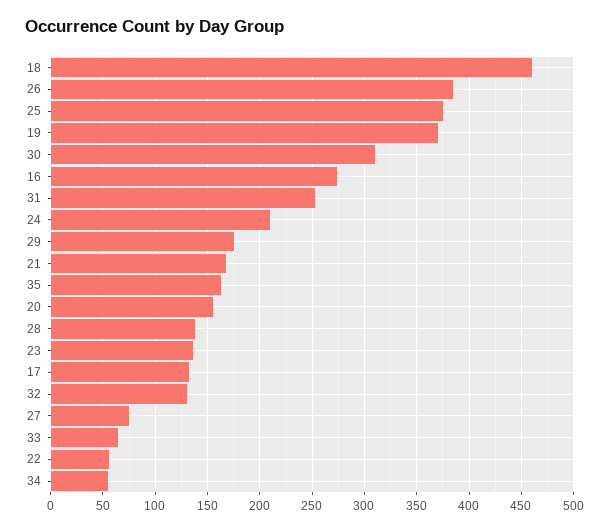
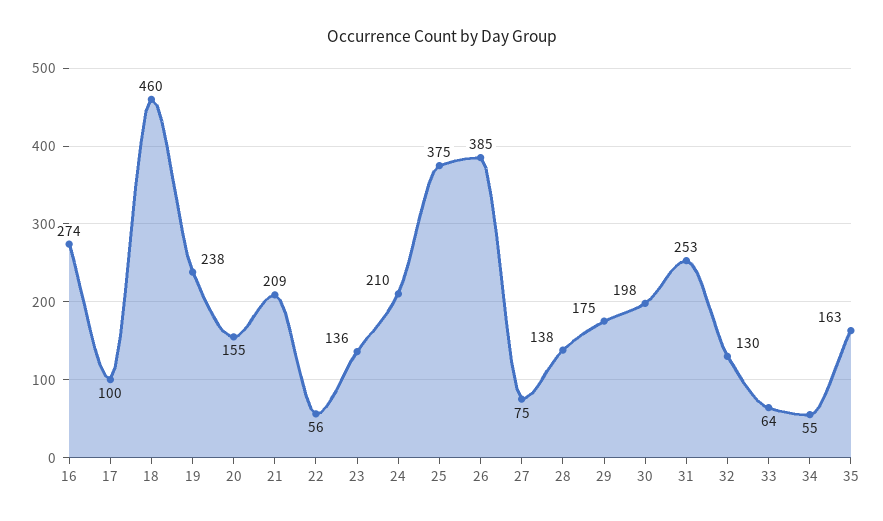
19: 370 -> 238
30: 310 -> 198
21: 170 -> 209
17: 130 -> 100

